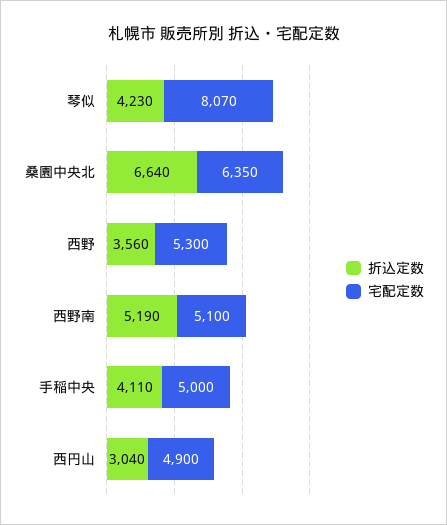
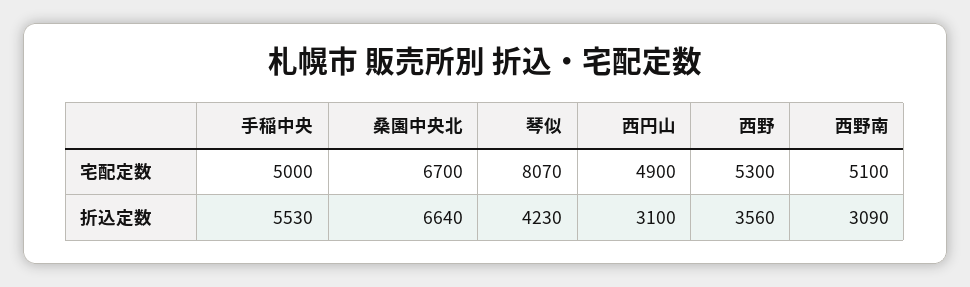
宅配定数, 桑園中央北: 6350 -> 6700
折込定数, 西野南: 5190 -> 3090
折込定数, 手稲中央: 4110 -> 5530
折込定数, 西円山: 3040 -> 3100

